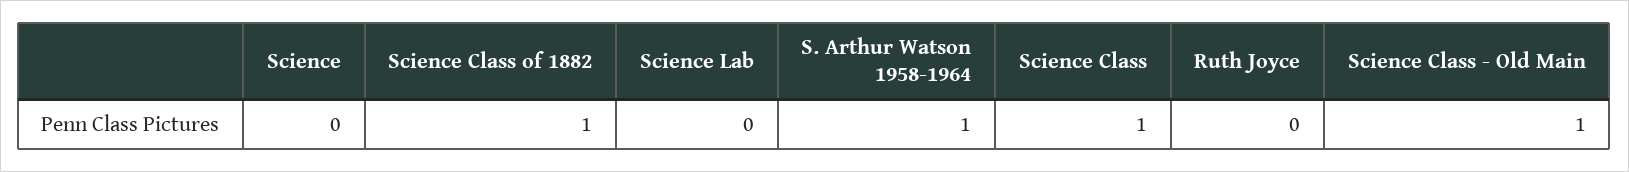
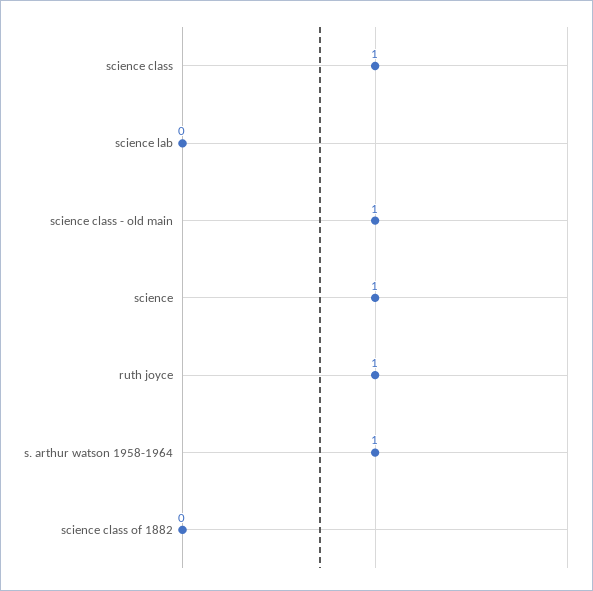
Science: 0 -> 1
Science Class of 1882: 1 -> 0
Ruth Joyce: 0 -> 1

